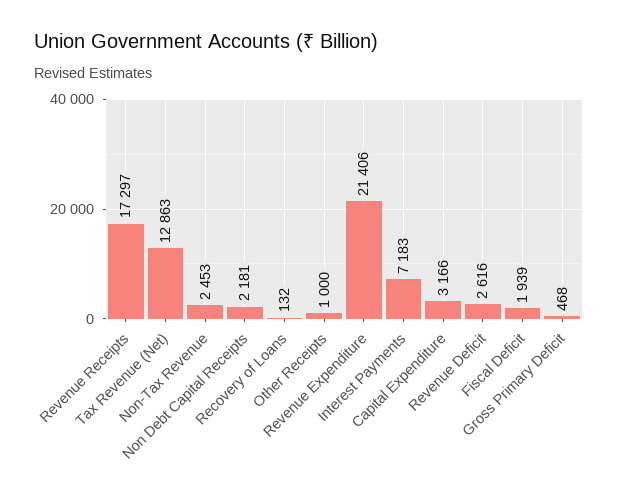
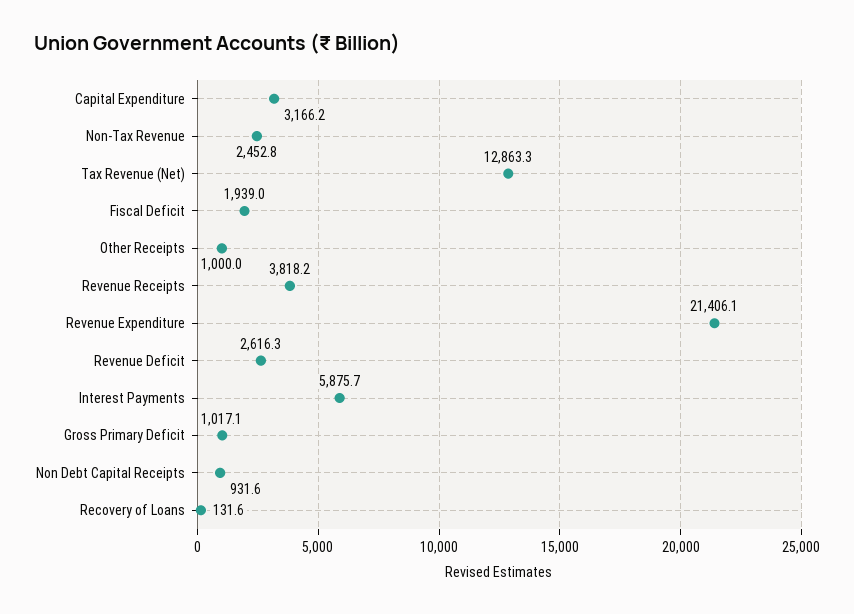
Revenue Receipts: 17297 -> 3818.2
Non Debt Capital Receipts: 2181 -> 931.6
Interest Payments: 7183 -> 5875.7
Gross Primary Deficit: 468 -> 1017.1

